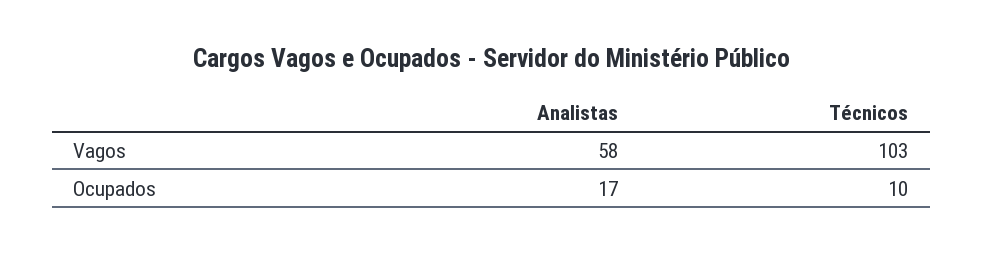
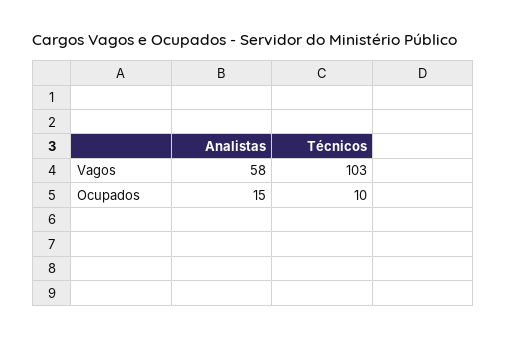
Analistas, Ocupados: 17 -> 15

